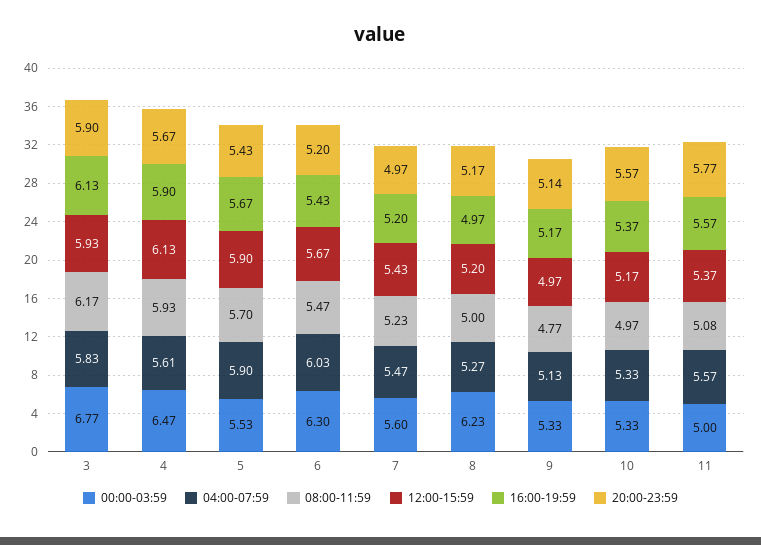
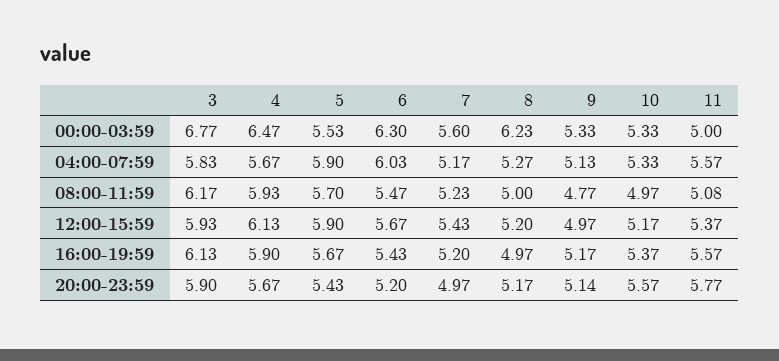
04:00-07:59, 4: 5.61 -> 5.67
04:00-07:59, 7: 5.47 -> 5.17

